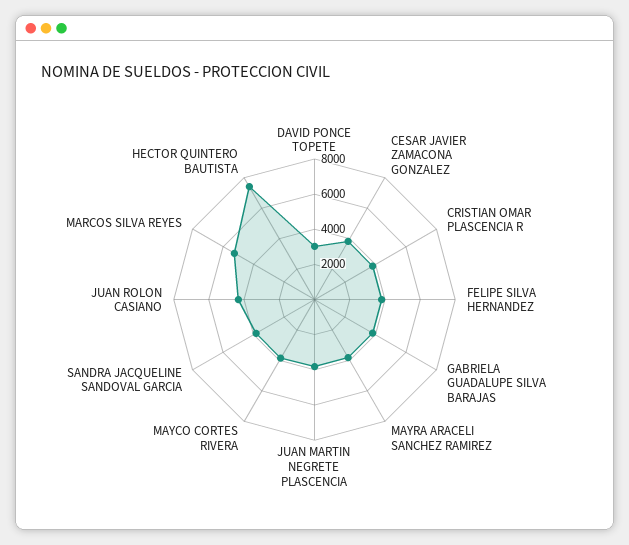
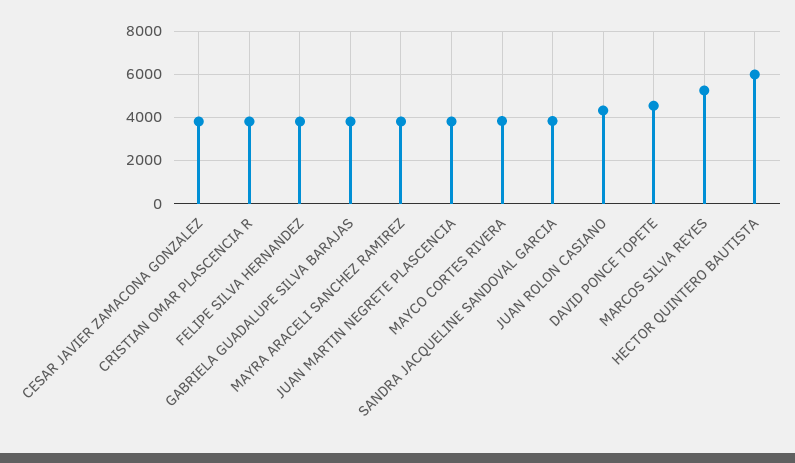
DAVID PONCE TOPETE: 3000 -> 4500
HECTOR QUINTERO BAUTISTA: 7500 -> 6000

